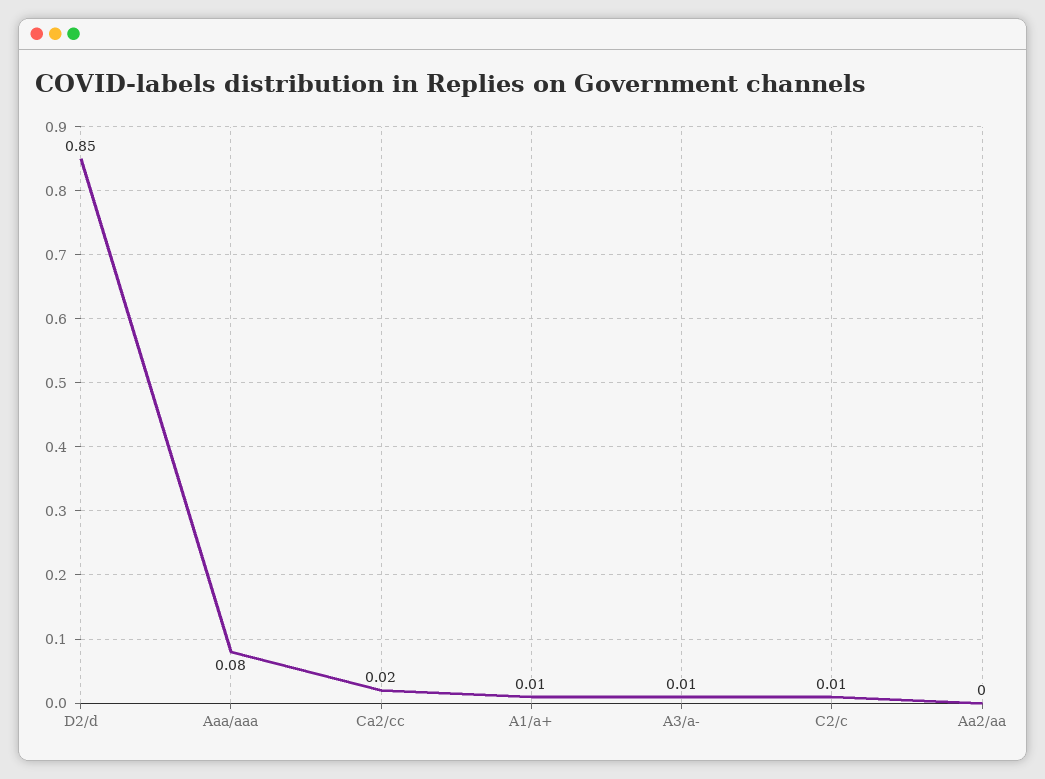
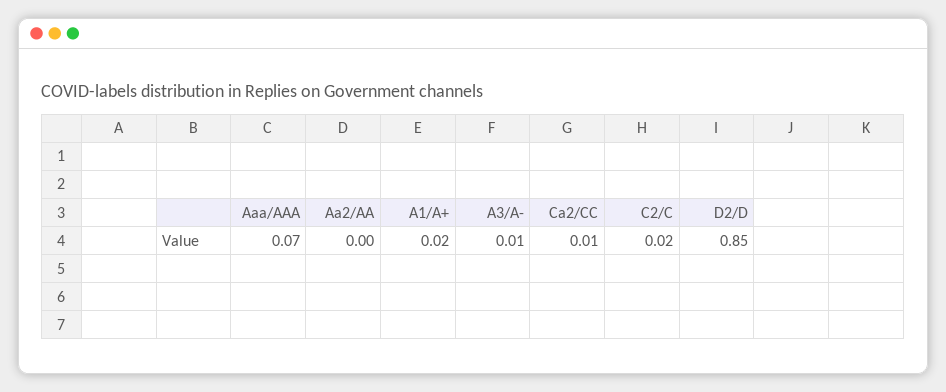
Aaa/aaa: 0.08 -> 0.07
Ca2/cc: 0.02 -> 0.01
A1/a+: 0.01 -> 0.02
C2/c: 0.01 -> 0.02

